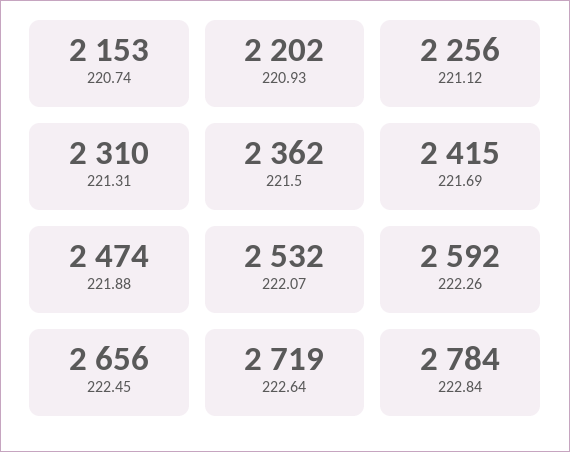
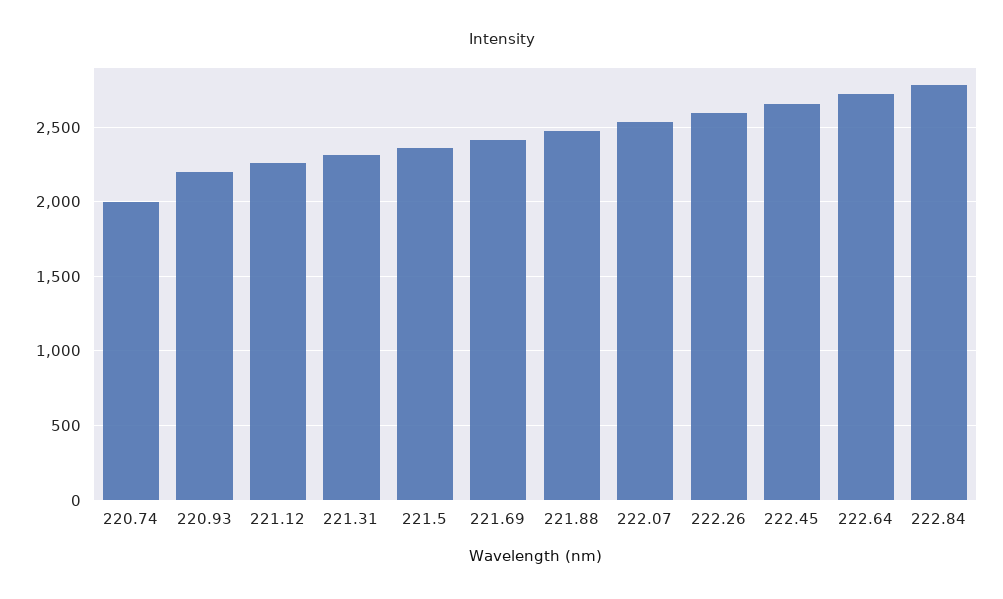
220.74: 2153 -> 2000

